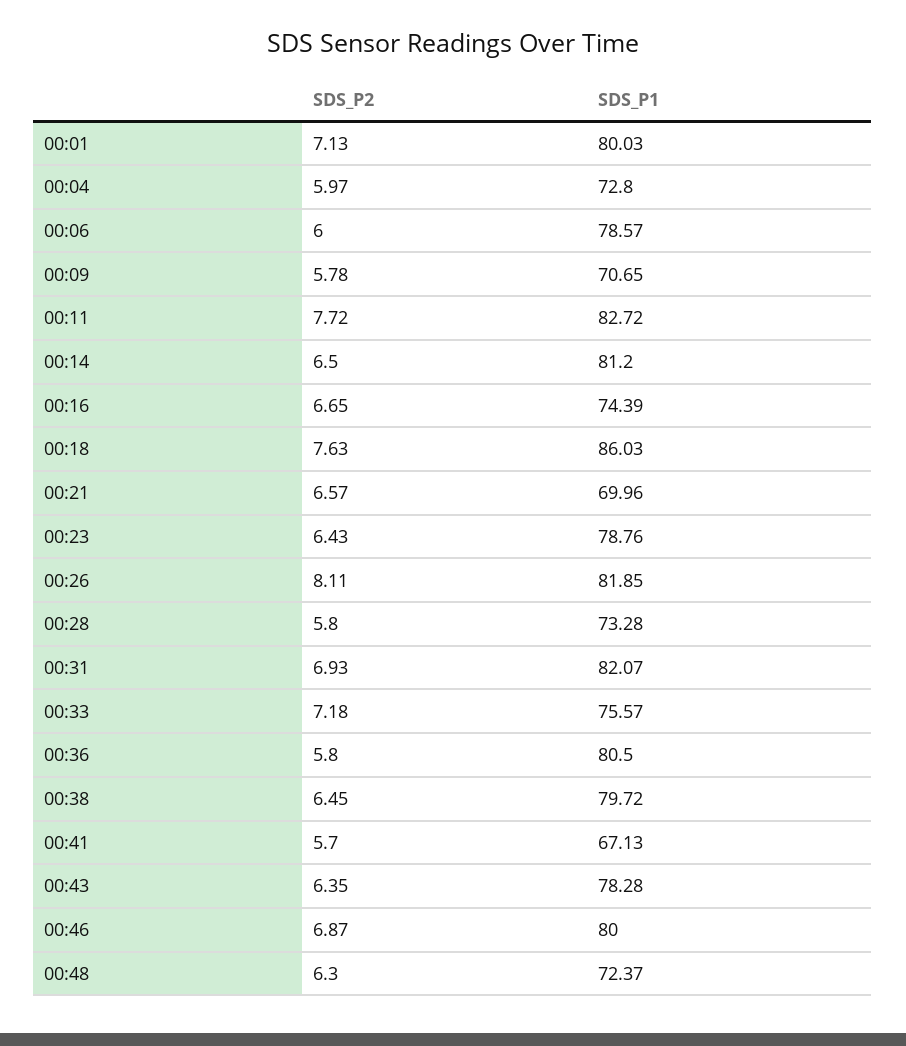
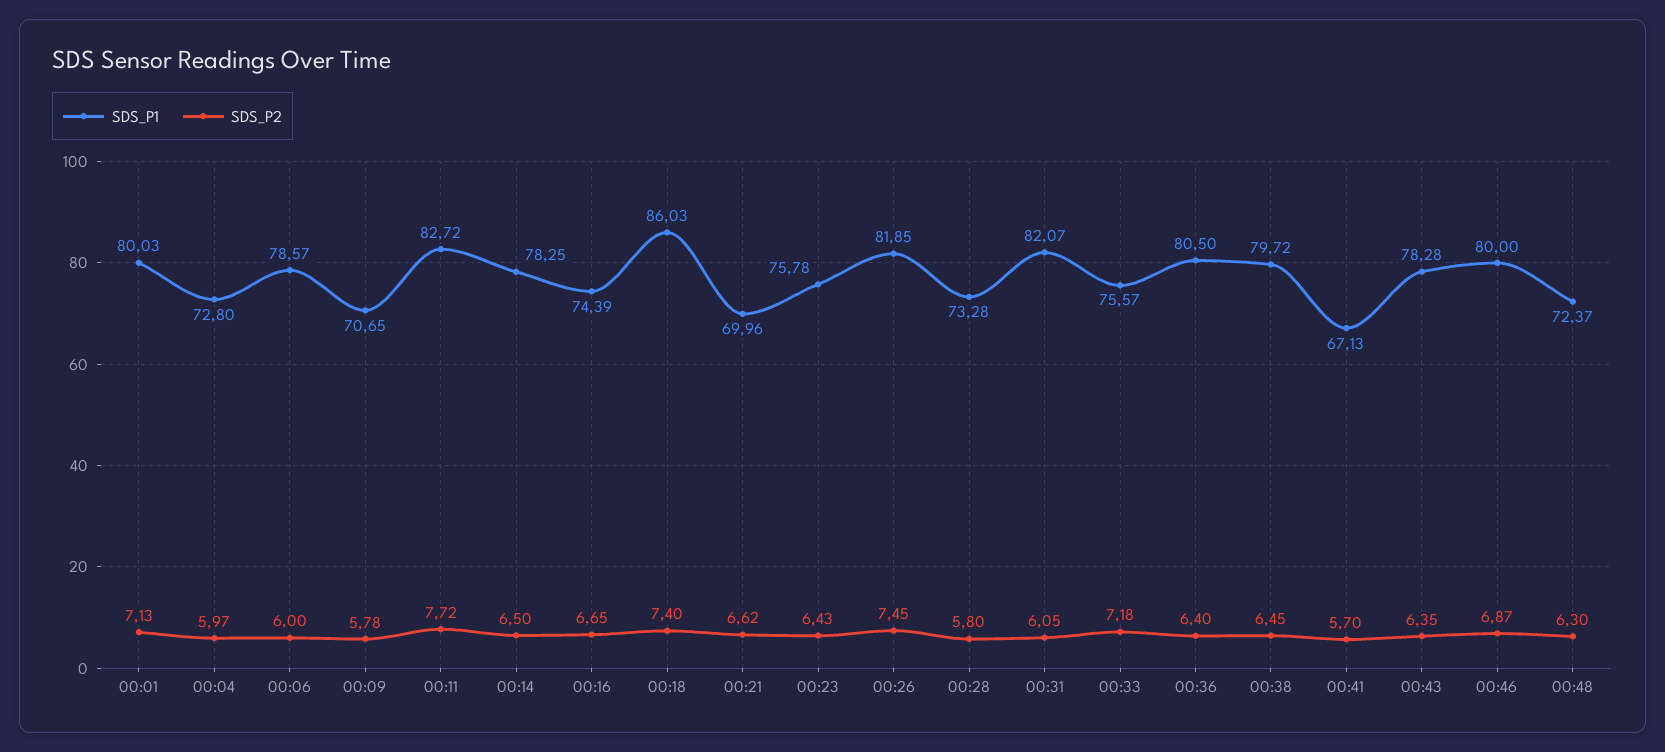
SDS_P1, 00:14: 81.2 -> 78.25
SDS_P2, 00:18: 7.63 -> 7.4
SDS_P2, 00:21: 6.57 -> 6.62
SDS_P1, 00:23: 78.76 -> 75.78
SDS_P2, 00:26: 8.11 -> 7.45
SDS_P2, 00:31: 6.93 -> 6.05
SDS_P2, 00:36: 5.8 -> 6.4

